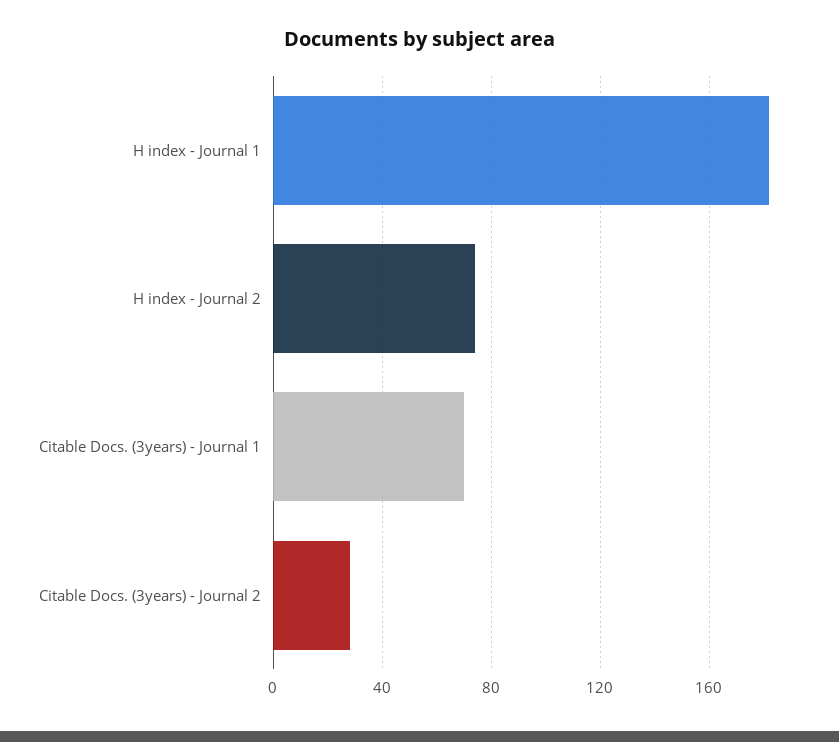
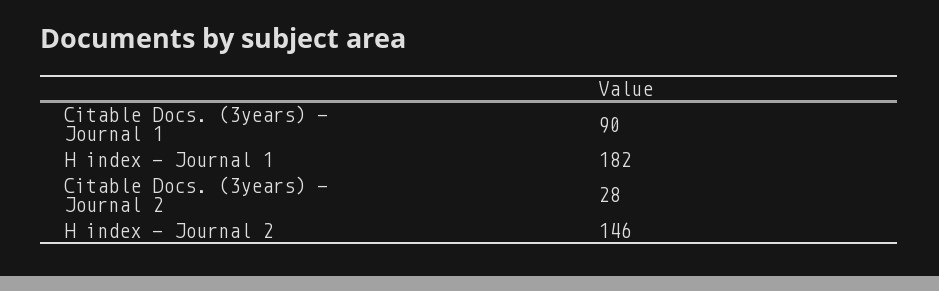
H index - Journal 2: 75 -> 146
Citable Docs. (3years) - Journal 1: 70 -> 90

